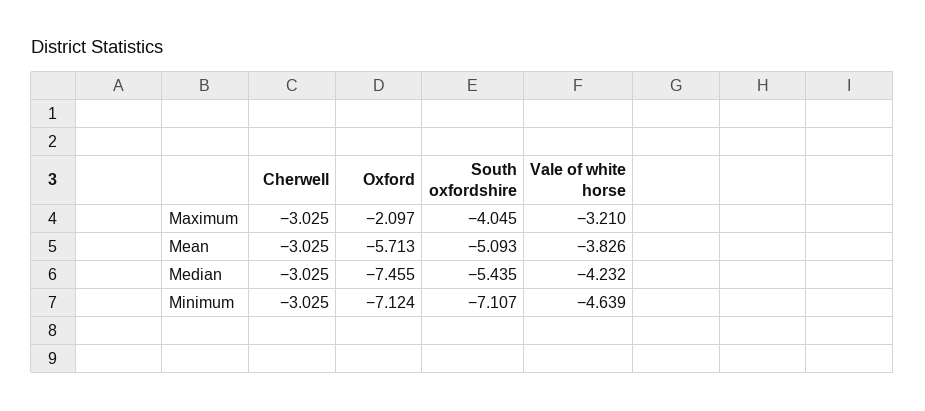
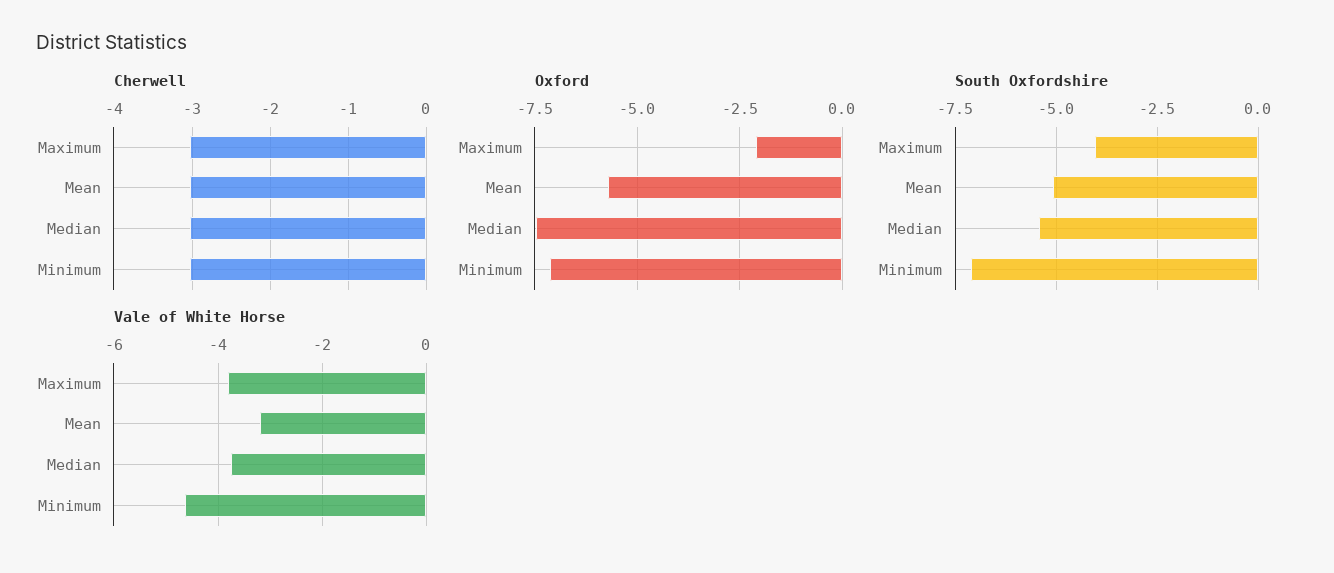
Vale of white horse, Maximum: -3.21 -> -3.8
Vale of white horse, Mean: -3.826 -> -3.2
Vale of white horse, Median: -4.232 -> -3.8

